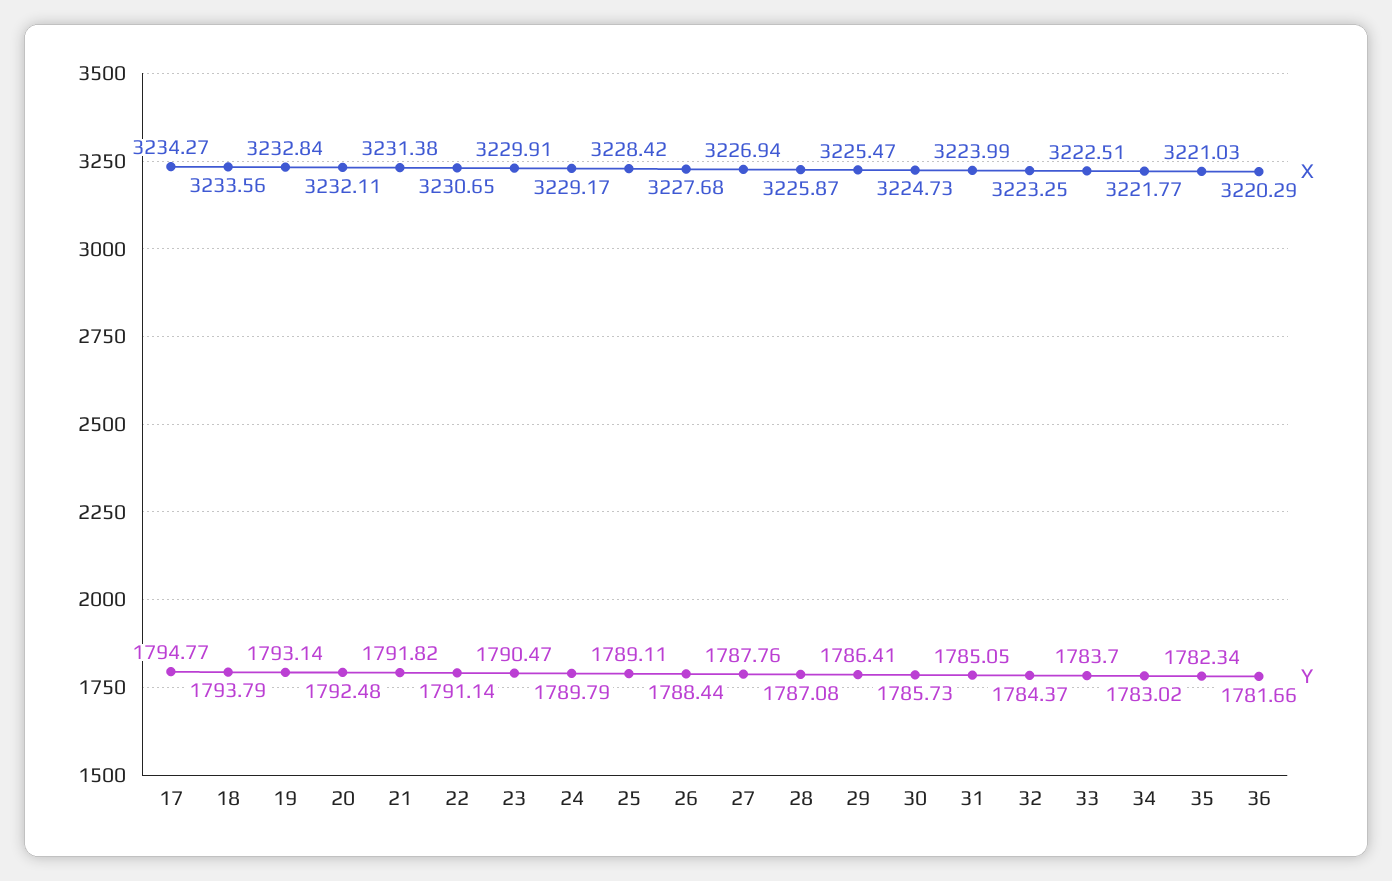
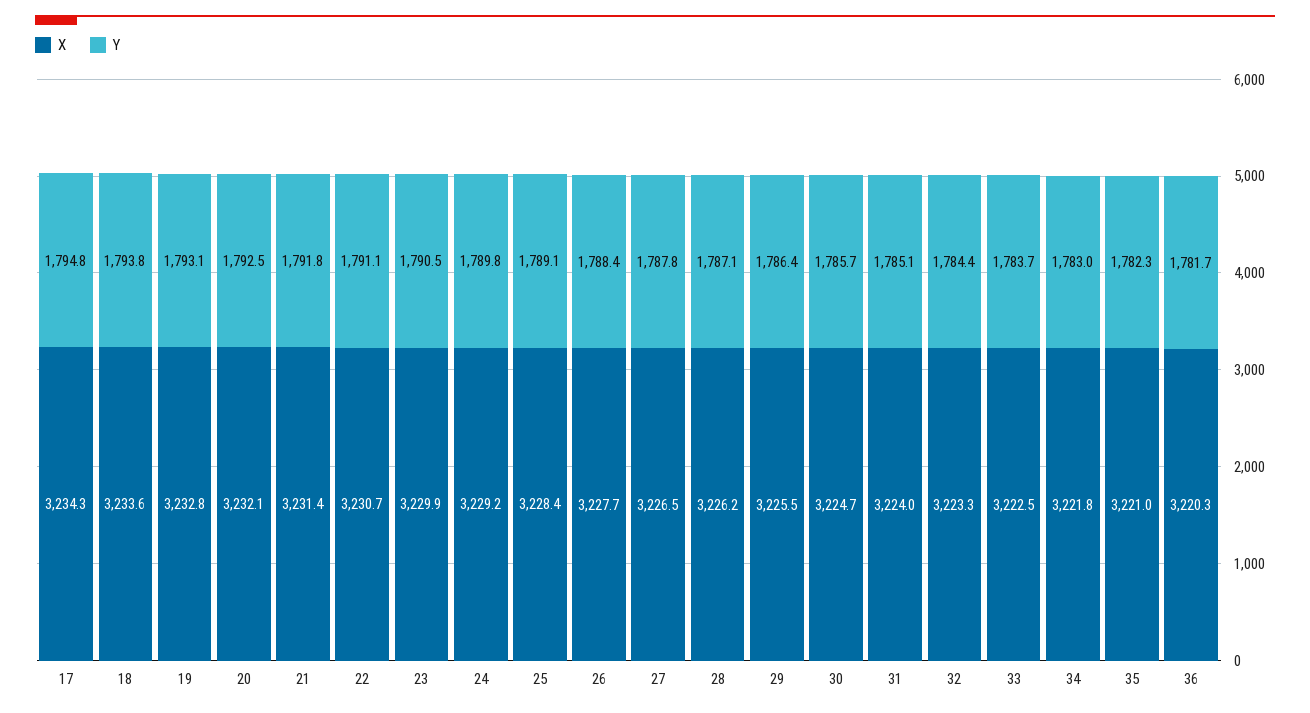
X, 27: 3226.94 -> 3226.5
X, 28: 3225.87 -> 3226.2

